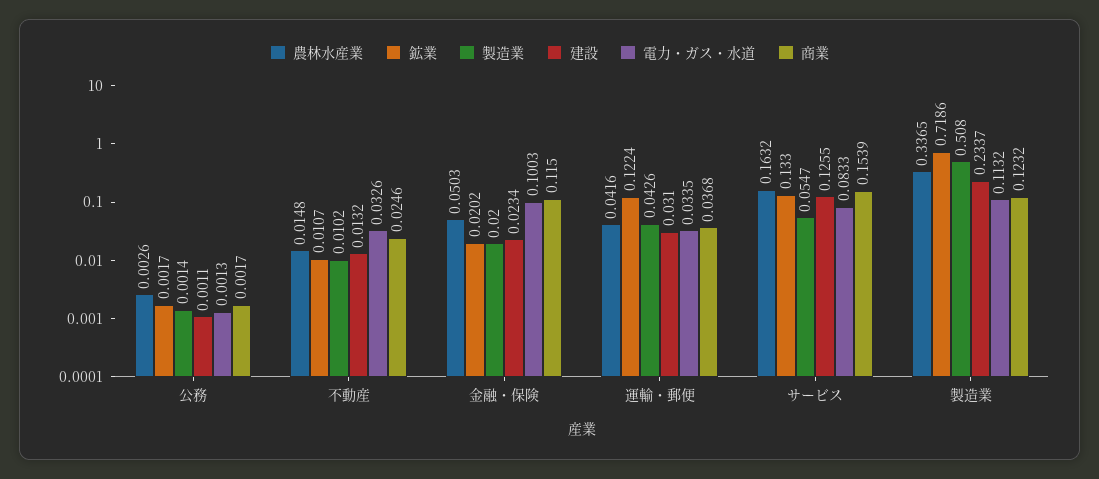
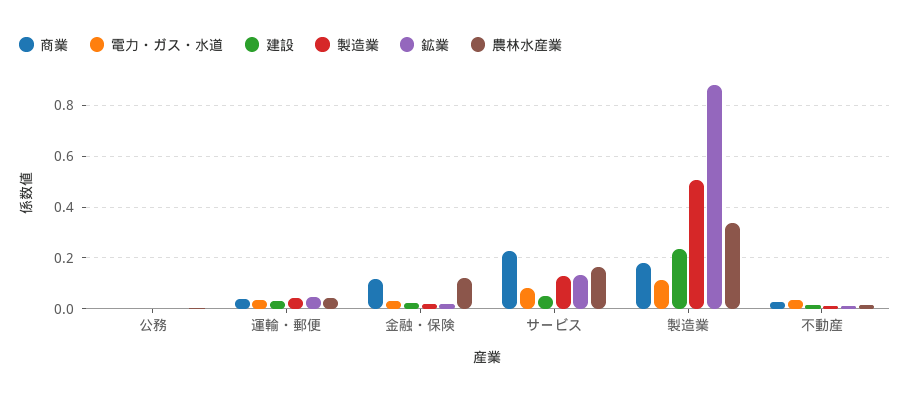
農林水産業, 金融・保険: 0.0503 -> 0.125
電力・ガス・水道, 金融・保険: 0.1003 -> 0.025
鉱業, 運輸・郵便: 0.1224 -> 0.05
製造業, サービス: 0.0547 -> 0.125
建設, サービス: 0.1255 -> 0.05
商業, サービス: 0.1539 -> 0.225
鉱業, 製造業: 0.7186 -> 0.875
商業, 製造業: 0.1232 -> 0.175

